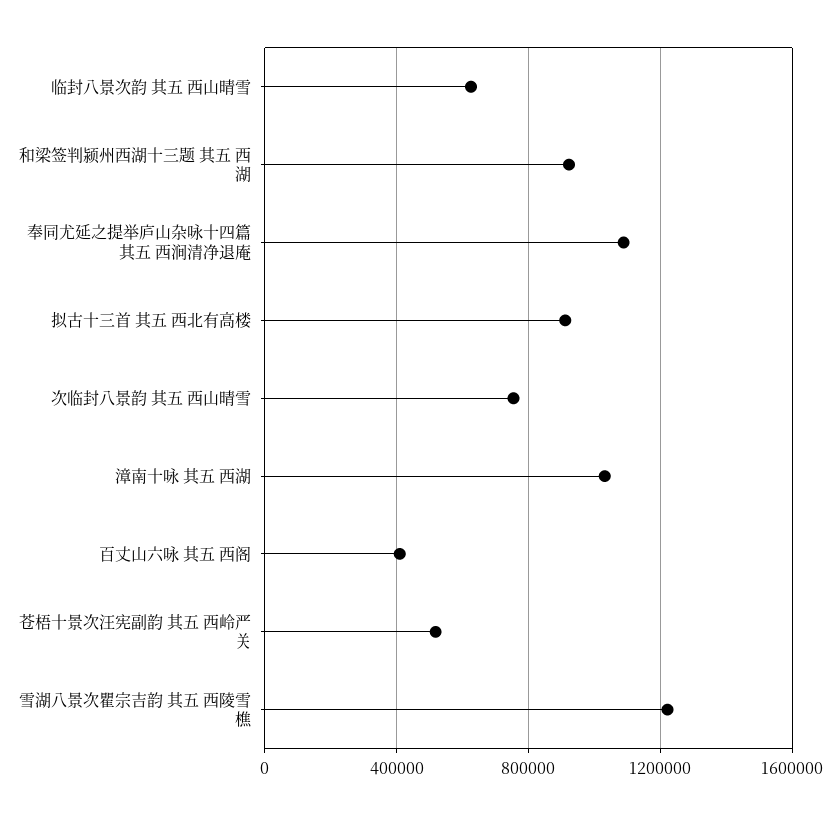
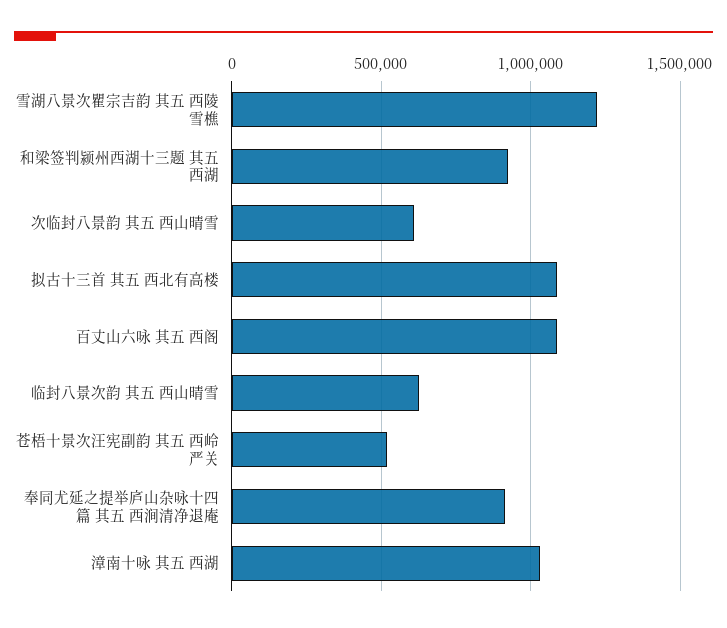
奉同尤延之提举庐山杂咏十四篇 其五 西涧清净退庵: 1100000 -> 900000
拟古十三首 其五 西北有高楼: 900000 -> 1100000
次临封八景韵 其五 西山晴雪: 750000 -> 600000
百丈山六咏 其五 西阁: 400000 -> 1100000

